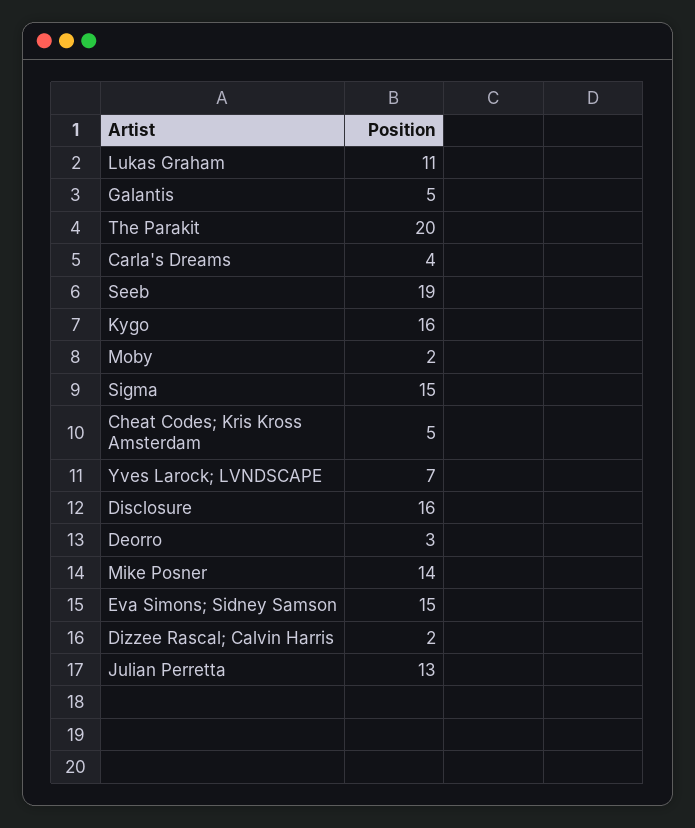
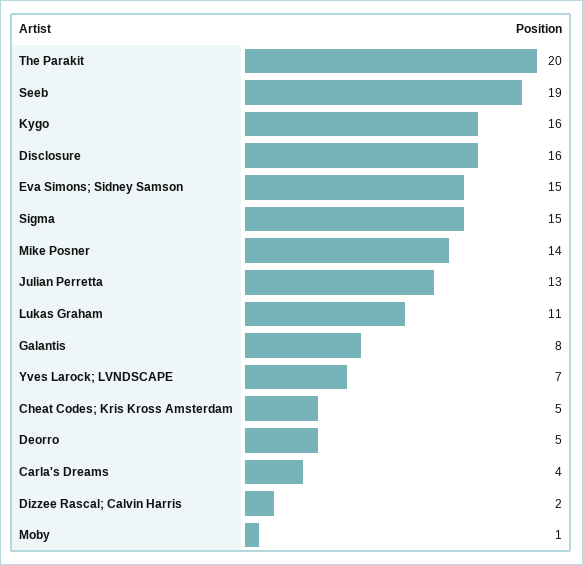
Galantis: 5 -> 8
Moby: 2 -> 1
Deorro: 3 -> 5

